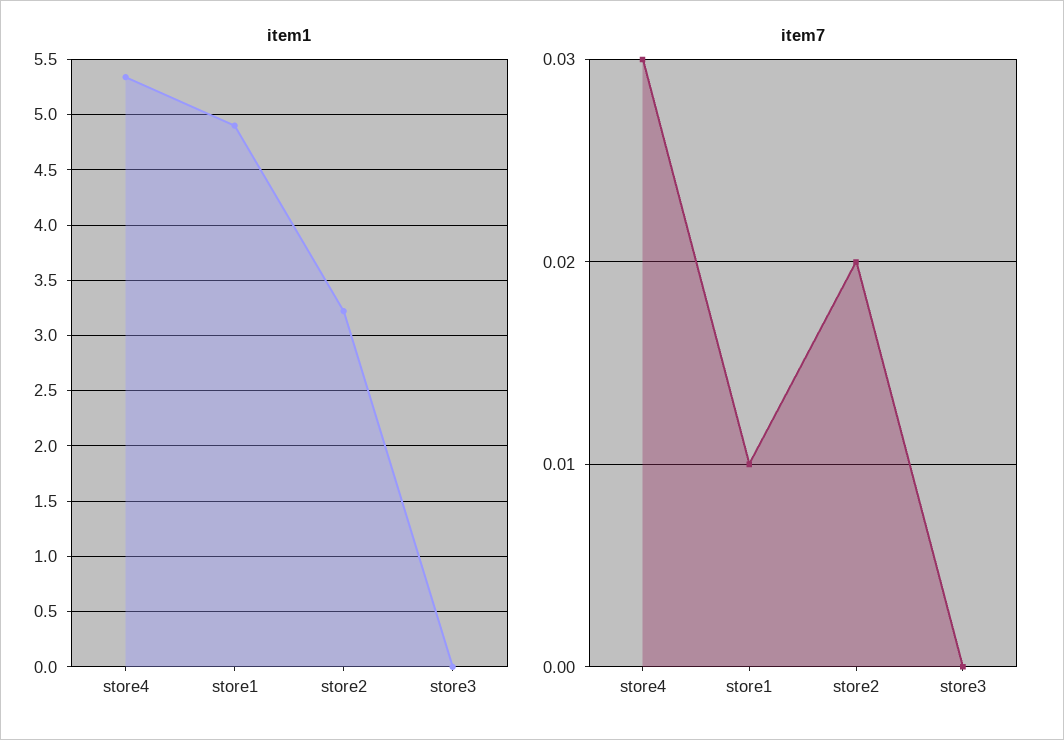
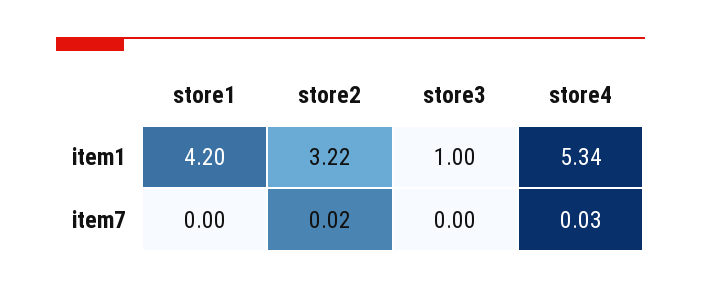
item1, store1: 4.9 -> 4.2
item1, store3: 0 -> 1
item7, store1: 0.01 -> 0

